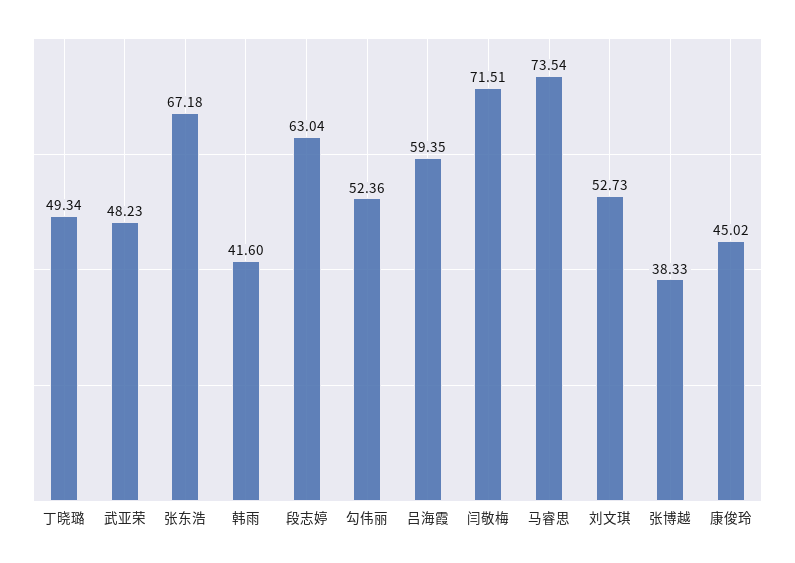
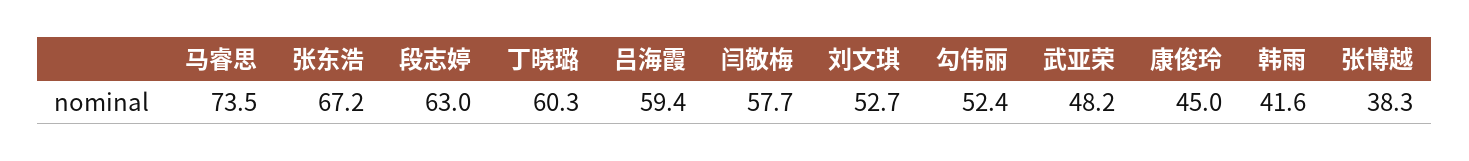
丁晓璐: 49.34 -> 60.3
闫敬梅: 71.51 -> 57.7

